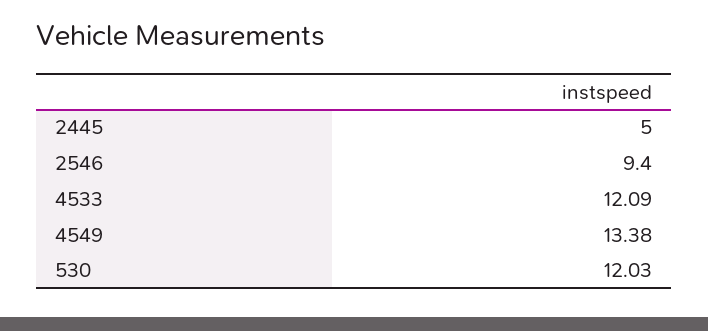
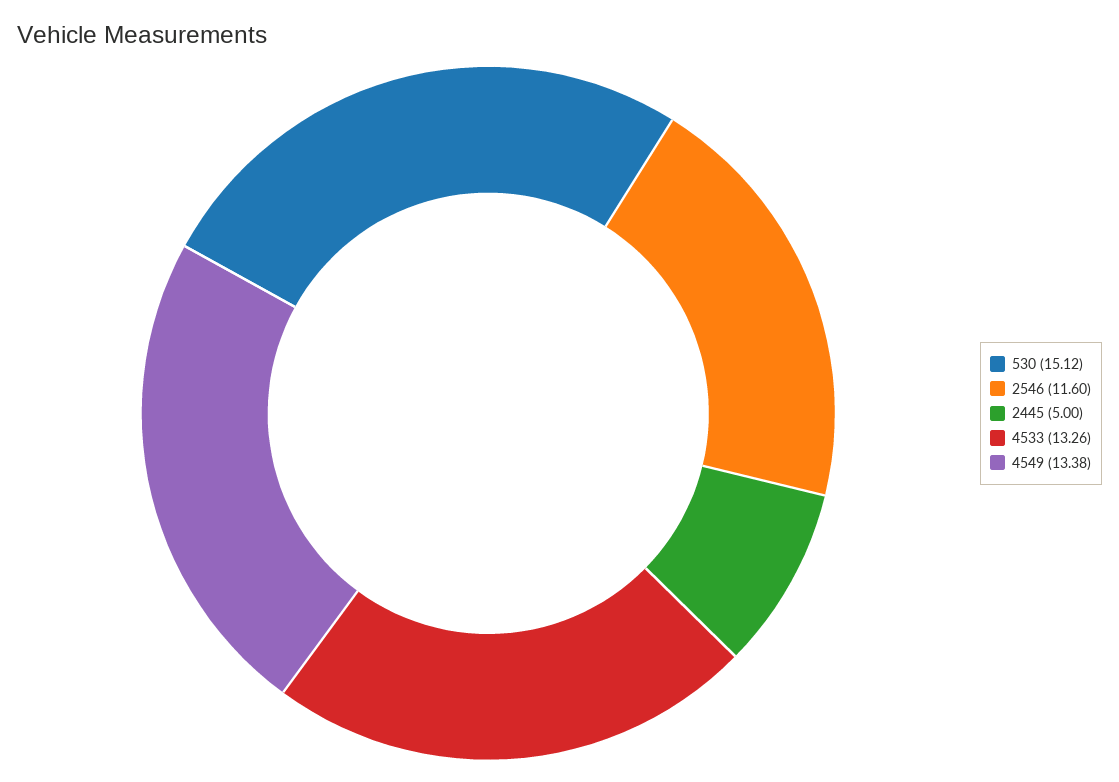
2546: 9.4 -> 11.6
4533: 12.09 -> 13.26
530: 12.03 -> 15.12

